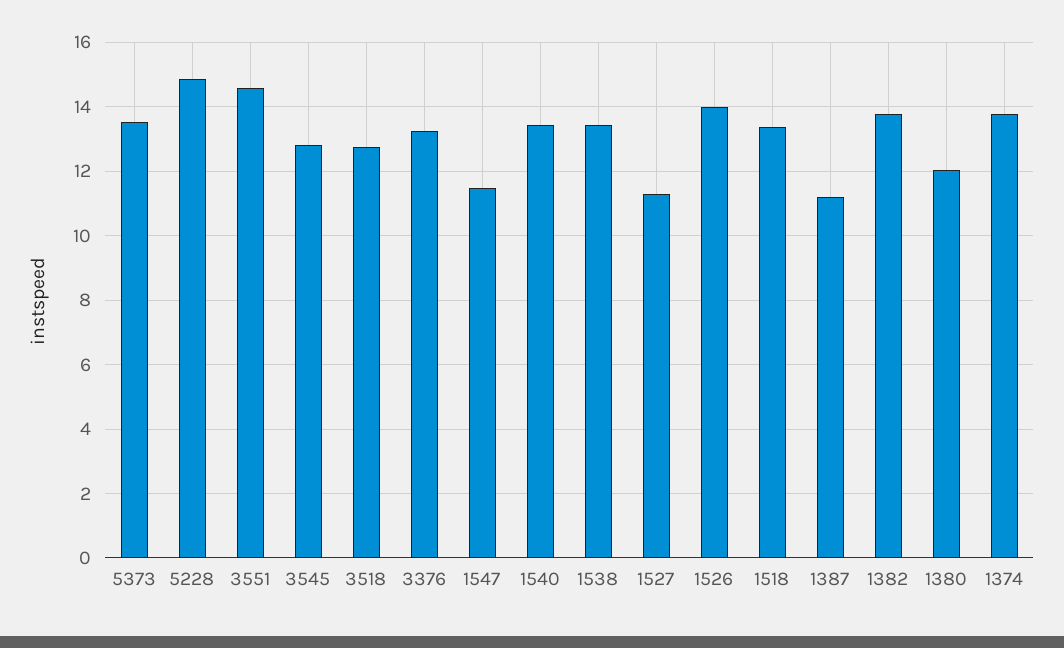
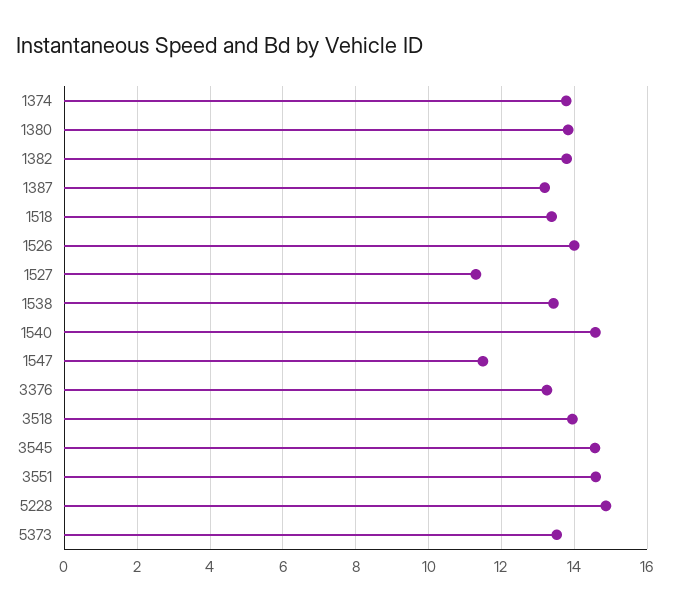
3545: 12.8 -> 14.6
3518: 12.8 -> 14
1540: 13.4 -> 14.6
1387: 11.2 -> 13.2
1380: 12 -> 13.8

